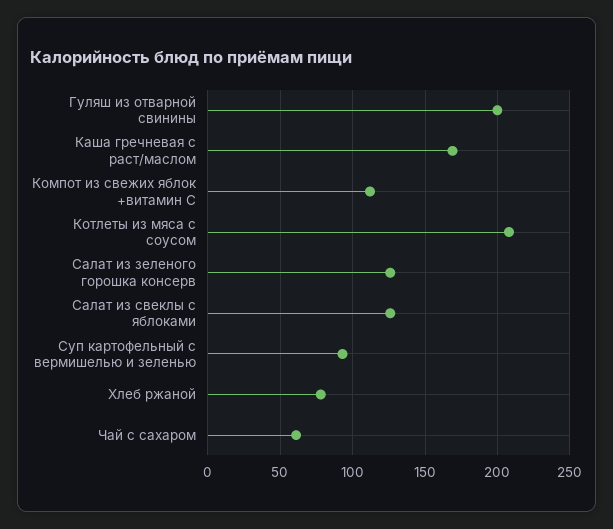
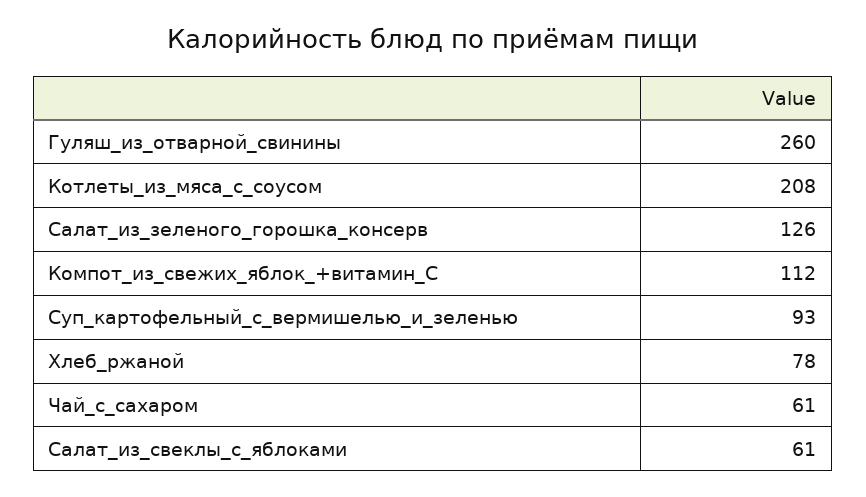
Гуляш из отварной свинины: 200 -> 260
Каша гречневая с раст/маслом: 170 -> none
Салат из свеклы с яблоками: 125 -> 61

